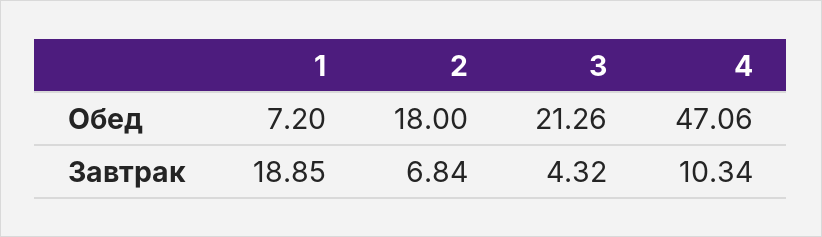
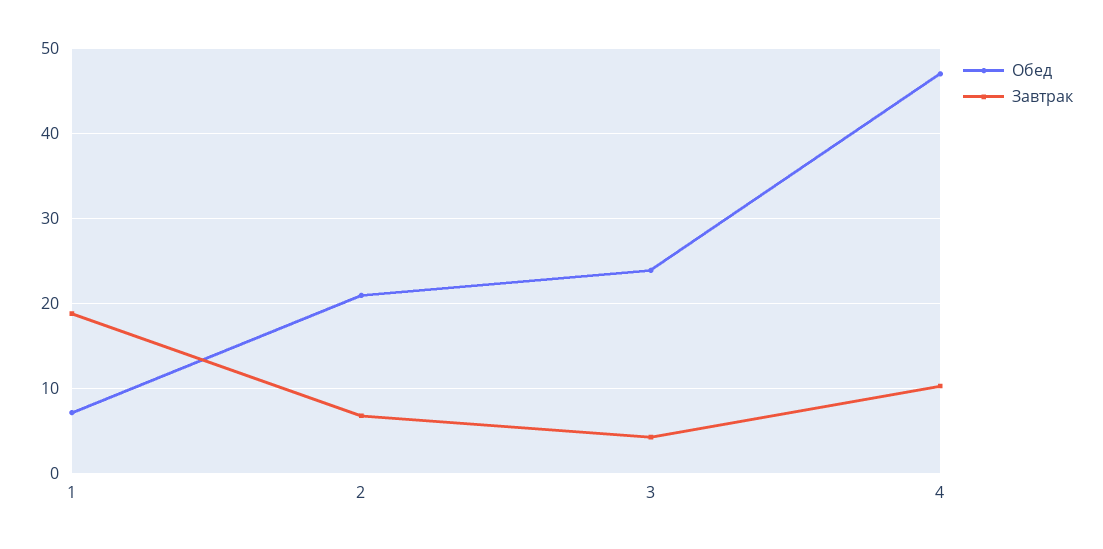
Обед, 2: 18 -> 21
Обед, 3: 21.26 -> 24

